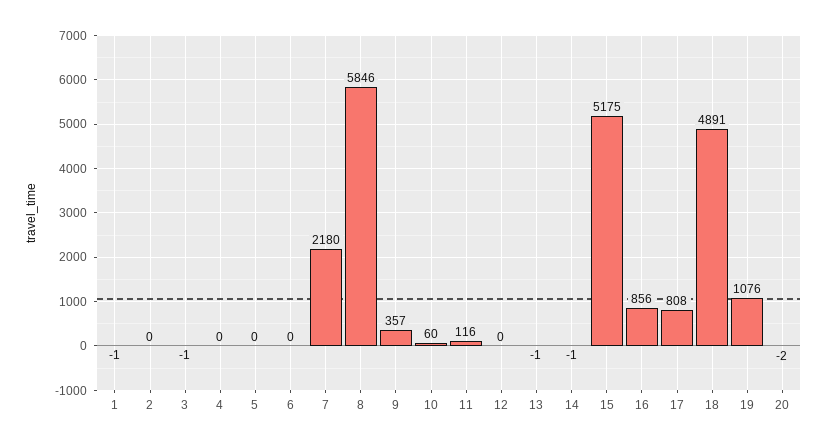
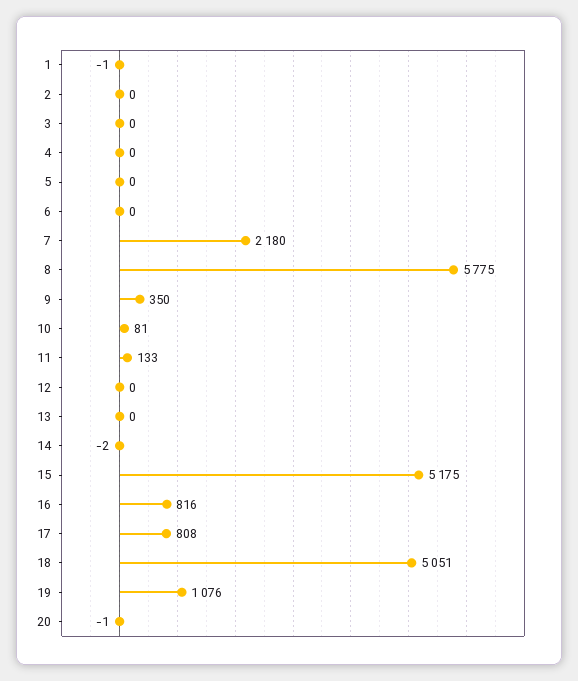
3: -1 -> 0
8: 5846 -> 5775
9: 357 -> 350
10: 60 -> 81
11: 116 -> 133
13: -1 -> 0
14: -1 -> -2
16: 856 -> 816
18: 4891 -> 5051
20: -2 -> -1

